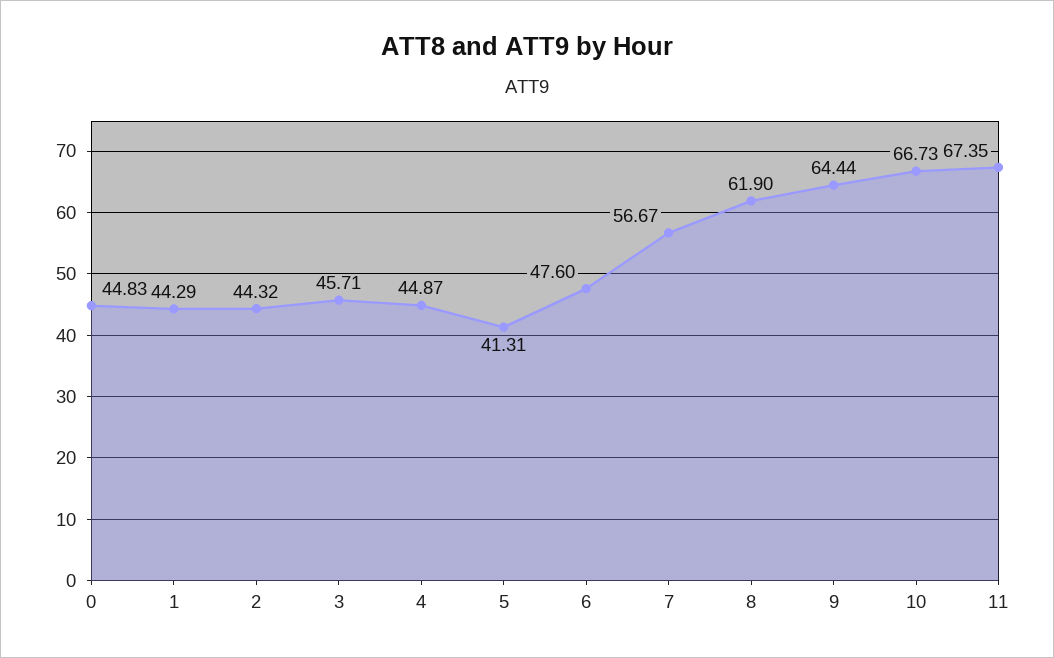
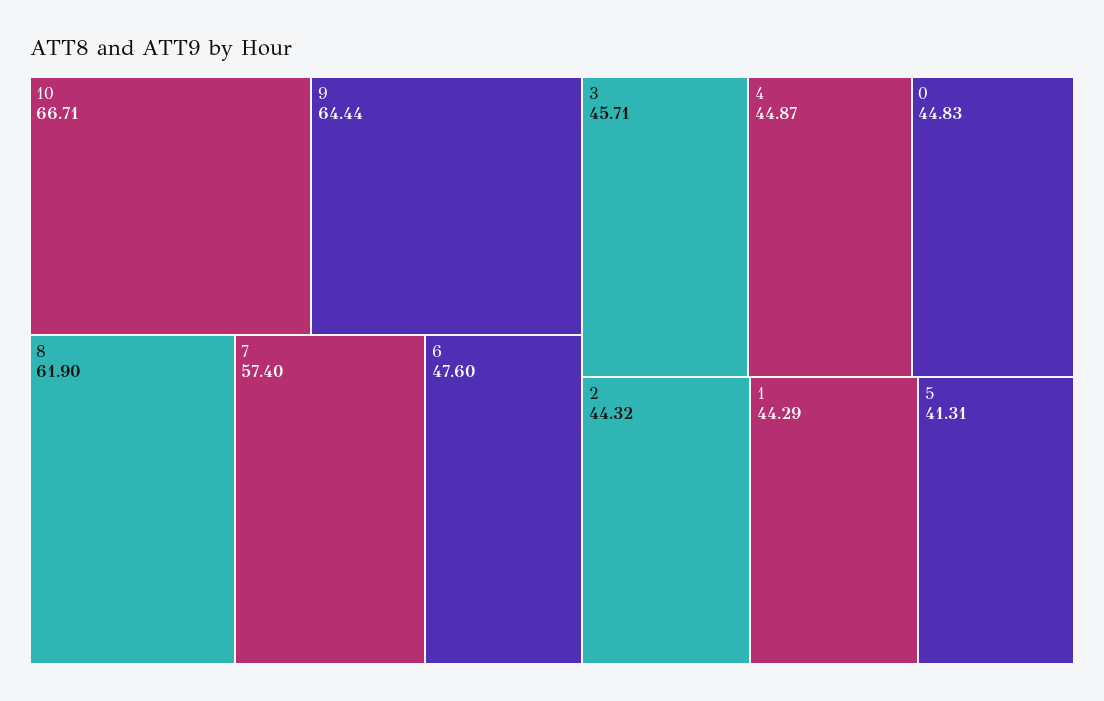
7: 56.67 -> 57.4
10: 66.73 -> 66.71
11: 67.35 -> none

